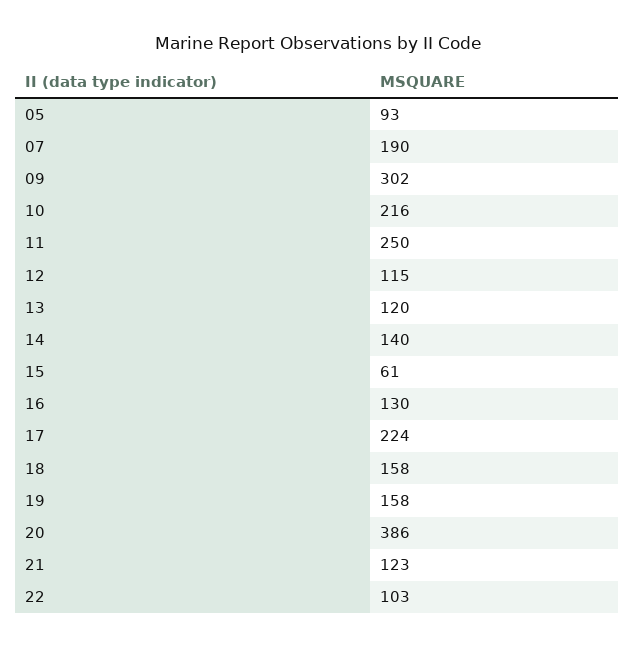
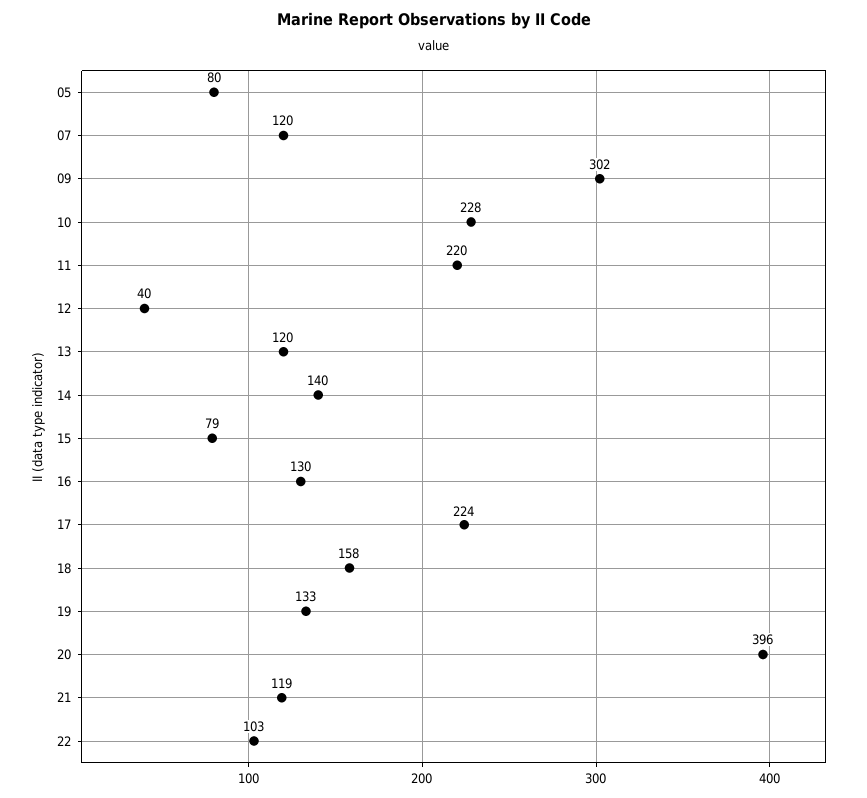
05: 93 -> 80
07: 190 -> 120
10: 216 -> 228
11: 250 -> 220
12: 115 -> 40
15: 61 -> 79
19: 158 -> 133
20: 386 -> 396
21: 123 -> 119

